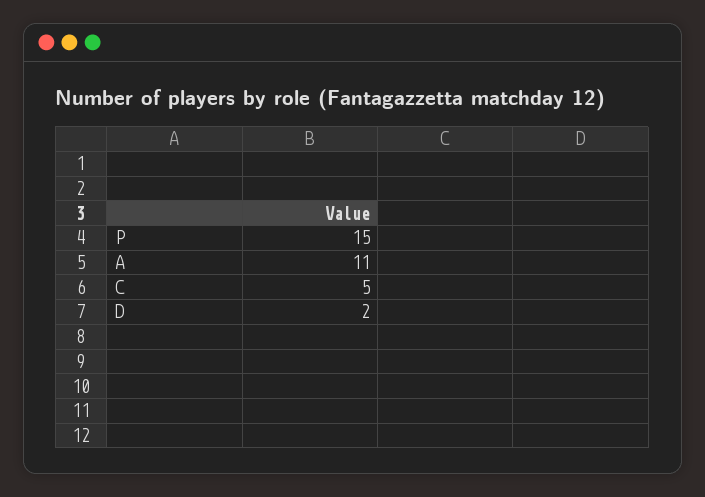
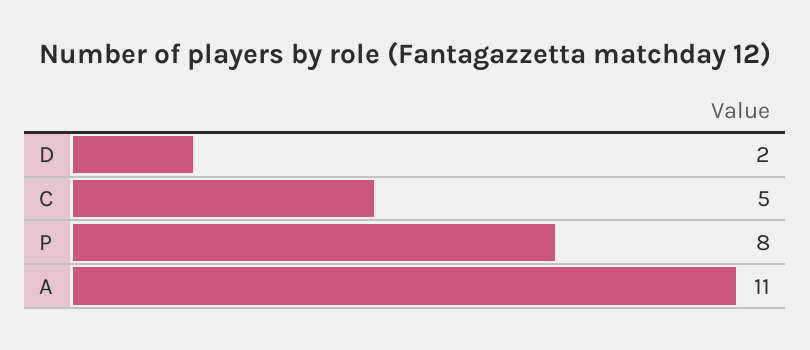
P: 15 -> 8

